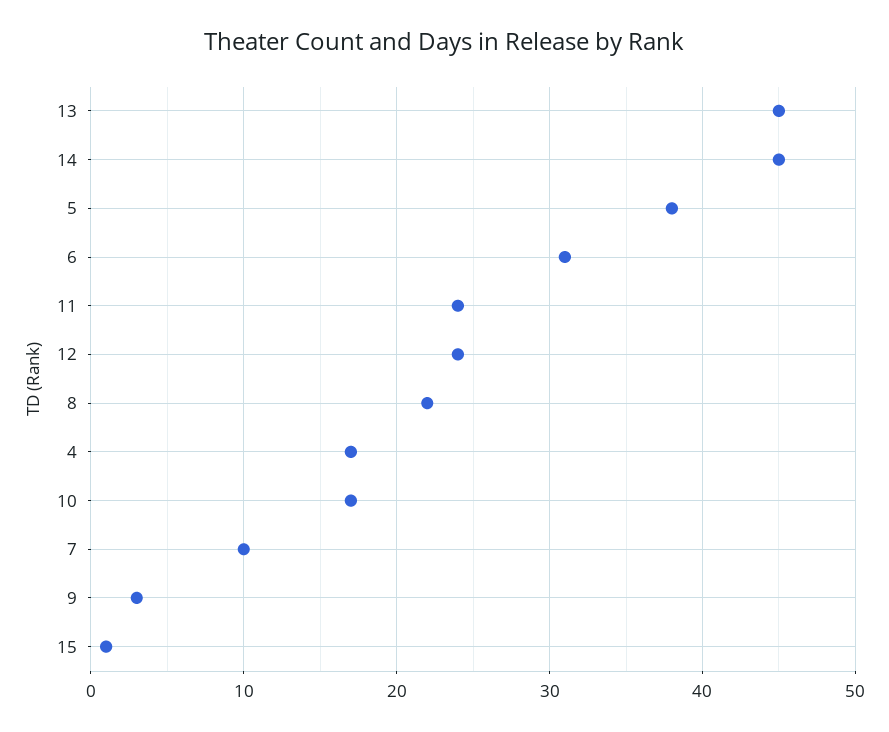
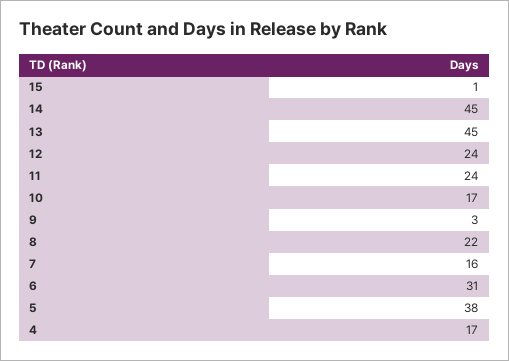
7: 10 -> 16

